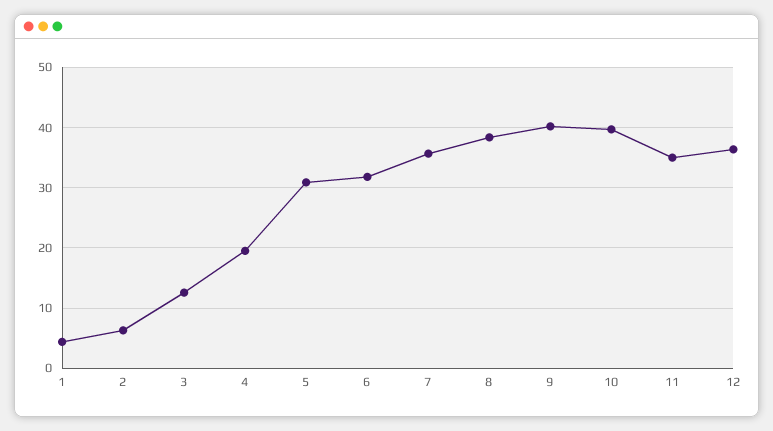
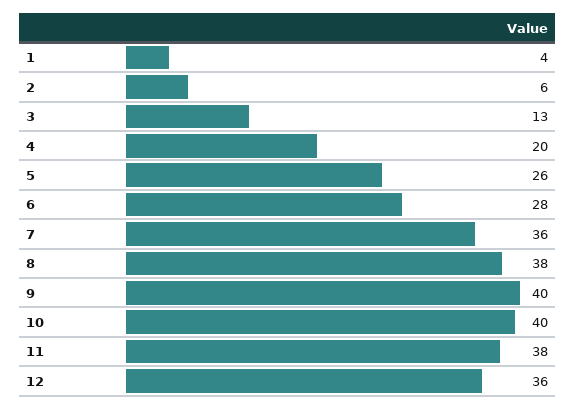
5: 31 -> 26
6: 32 -> 28
11: 35 -> 38

